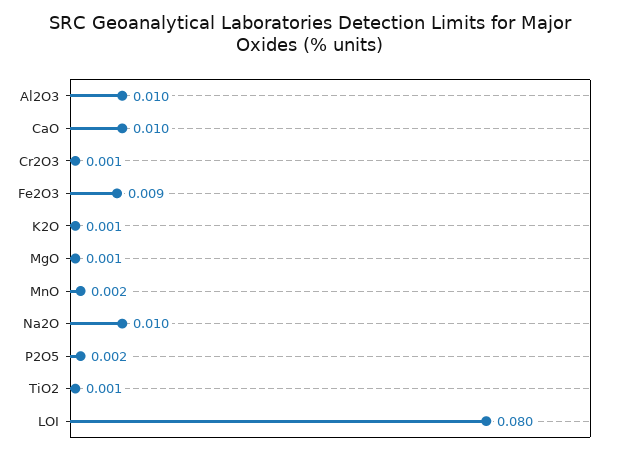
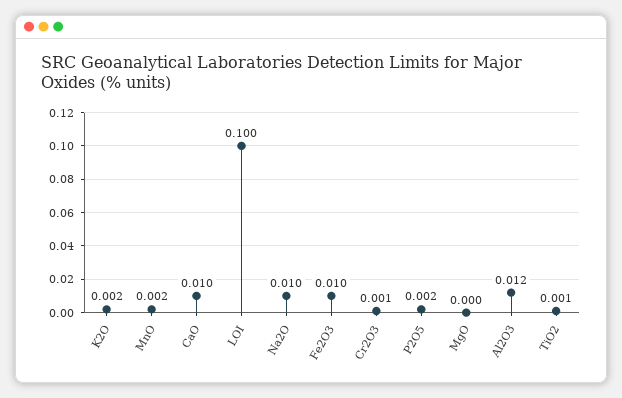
Al2O3: 0.01 -> 0.012
Fe2O3: 0.009 -> 0.01
K2O: 0.001 -> 0.002
MgO: 0.001 -> 0
LOI: 0.08 -> 0.1

